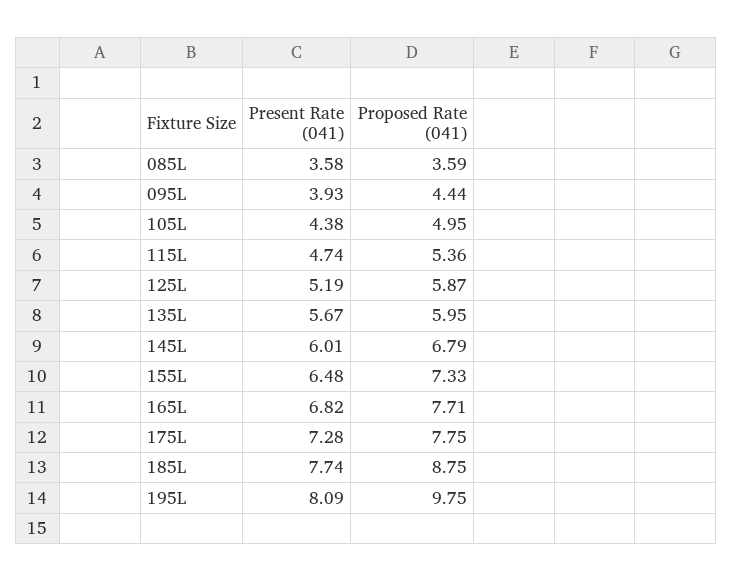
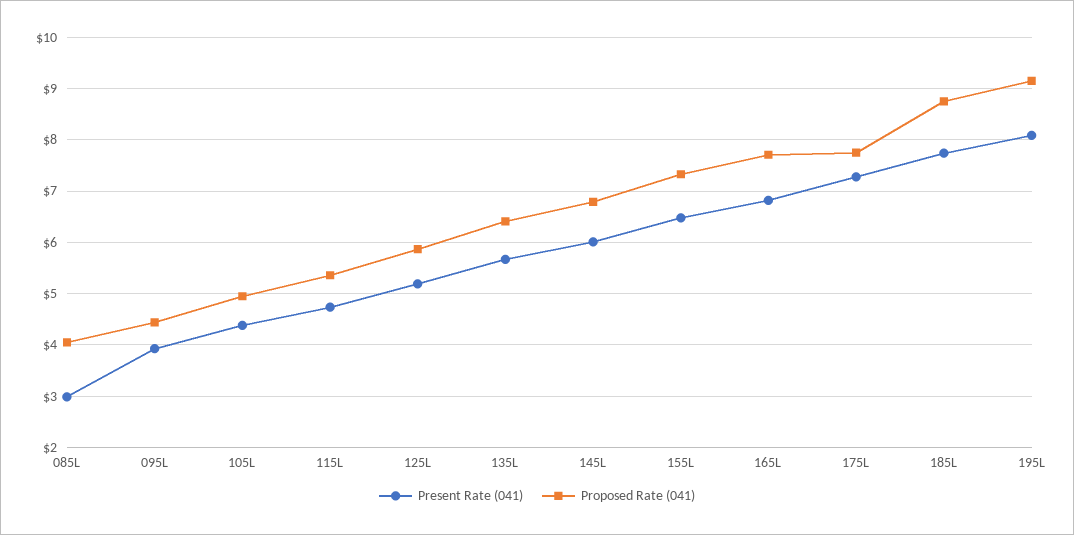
Present Rate (041), 085L: 3.58 -> 3
Proposed Rate (041), 085L: 3.59 -> 4
Proposed Rate (041), 135L: 5.95 -> 6.4
Proposed Rate (041), 195L: 9.75 -> 9.2

